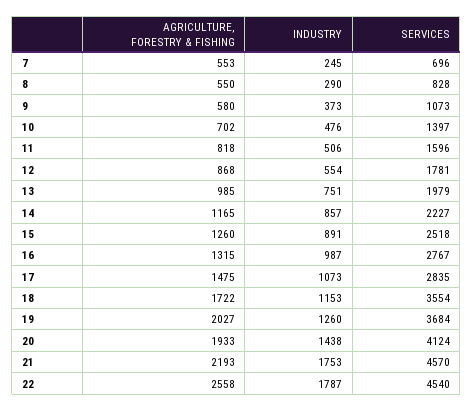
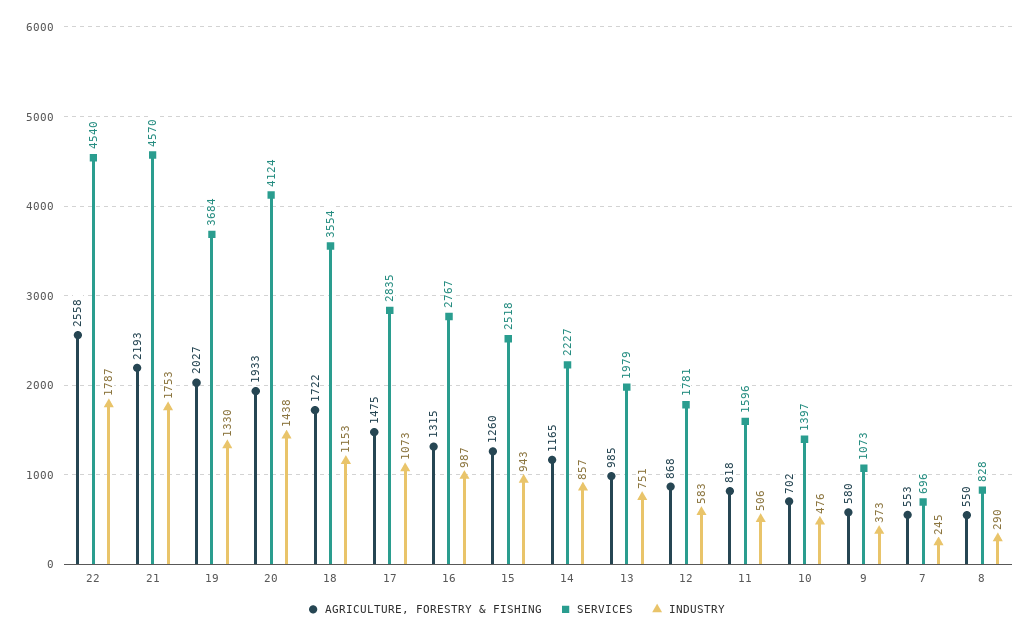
INDUSTRY, 12: 554 -> 583
INDUSTRY, 15: 891 -> 943
INDUSTRY, 19: 1260 -> 1330

